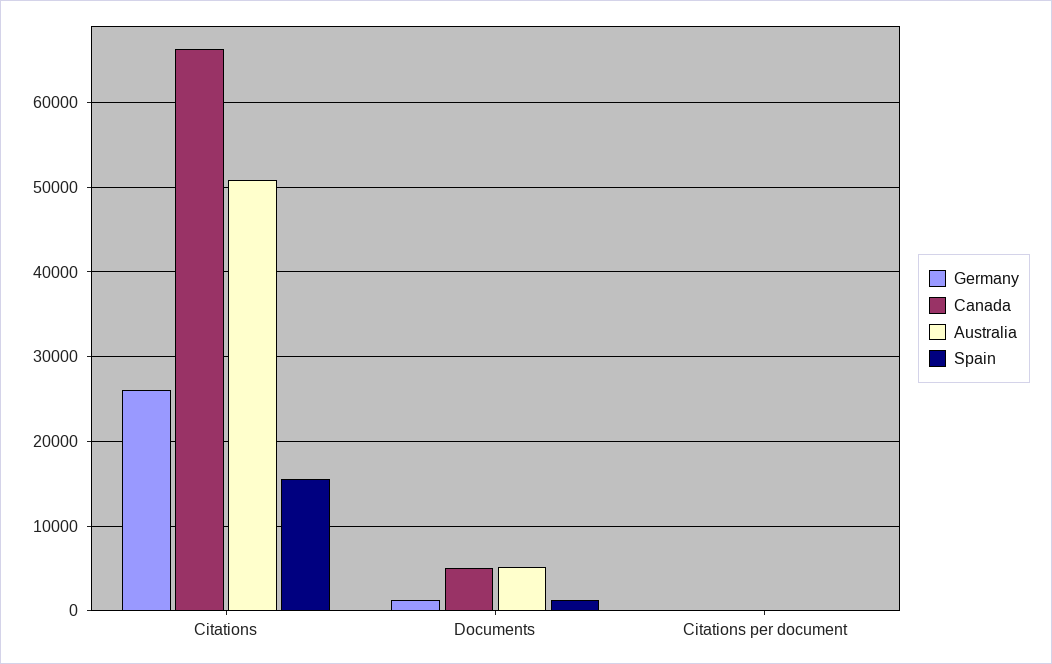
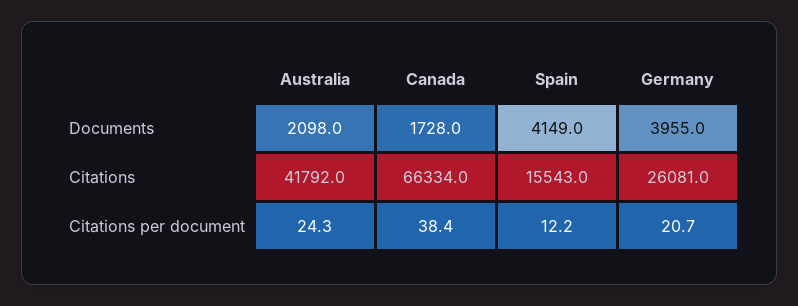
Australia, Citations: 51000 -> 41792
Germany, Documents: 1000 -> 3955
Canada, Documents: 5000 -> 1728
Australia, Documents: 5000 -> 2098
Spain, Documents: 1000 -> 4149

